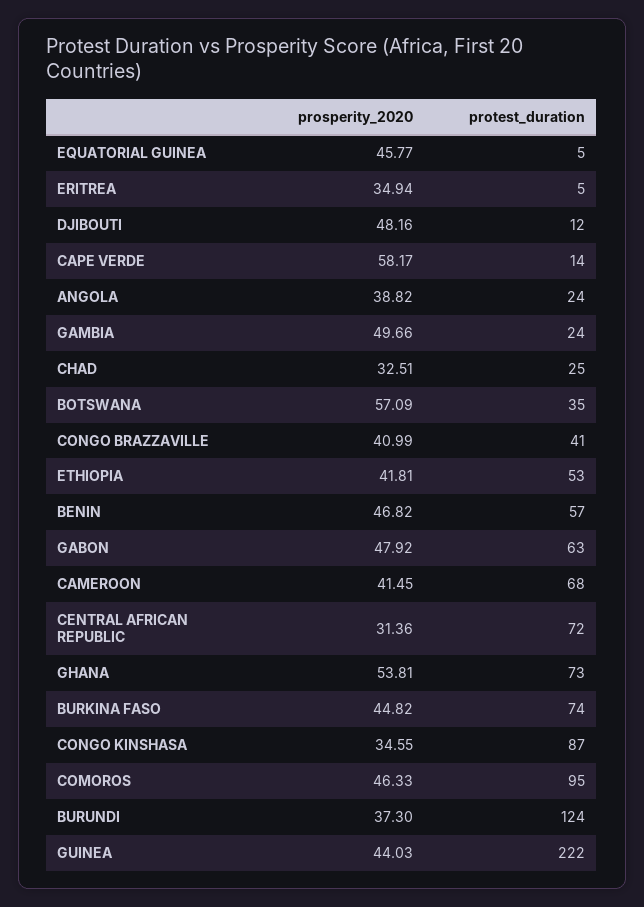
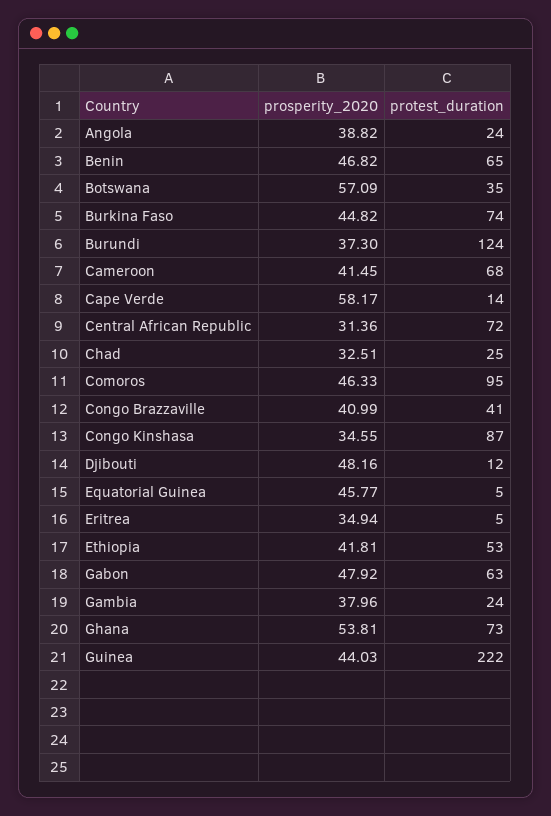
prosperity_2020, GAMBIA: 49.66 -> 37.96
protest_duration, BENIN: 57 -> 65

